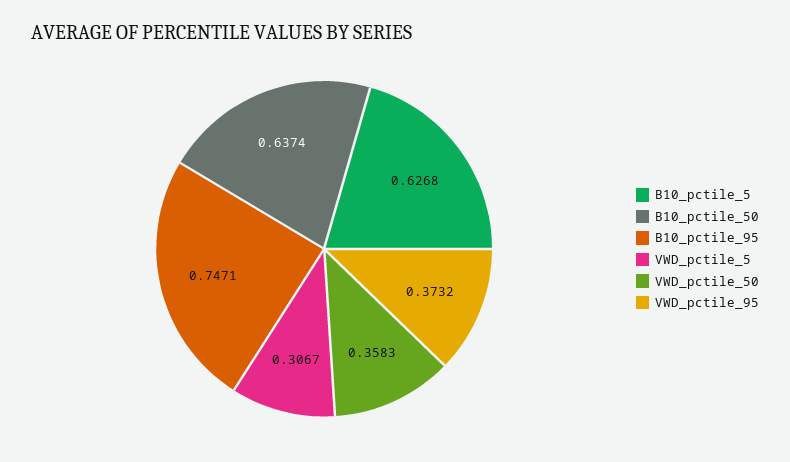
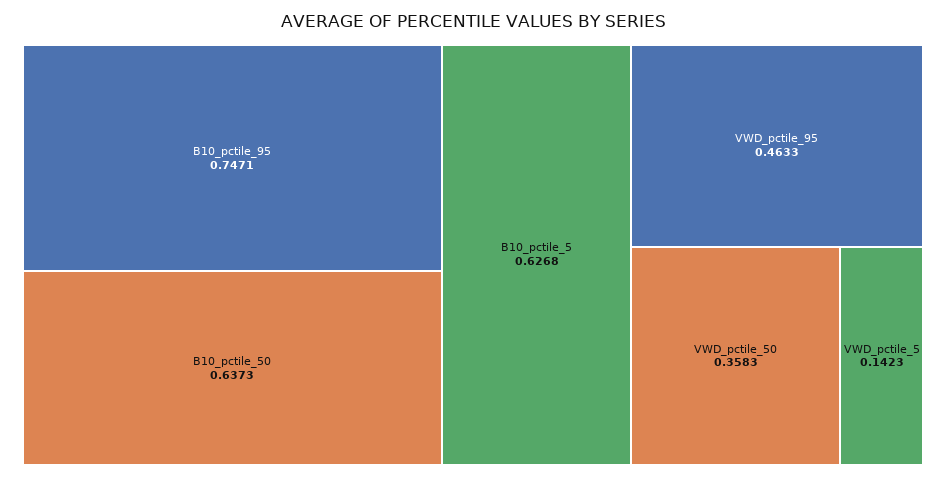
B10_pctile_50: 0.6374 -> 0.6373
VWD_pctile_5: 0.3067 -> 0.1423
VWD_pctile_95: 0.3732 -> 0.4633

